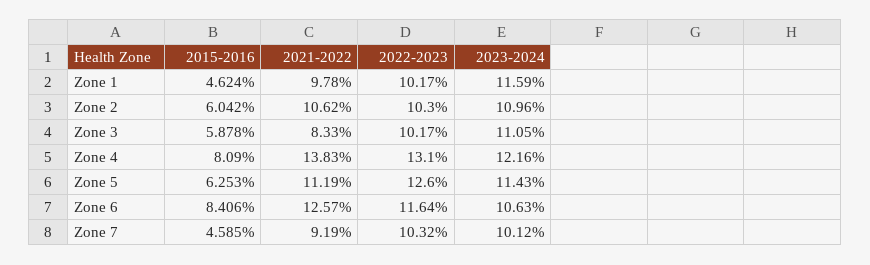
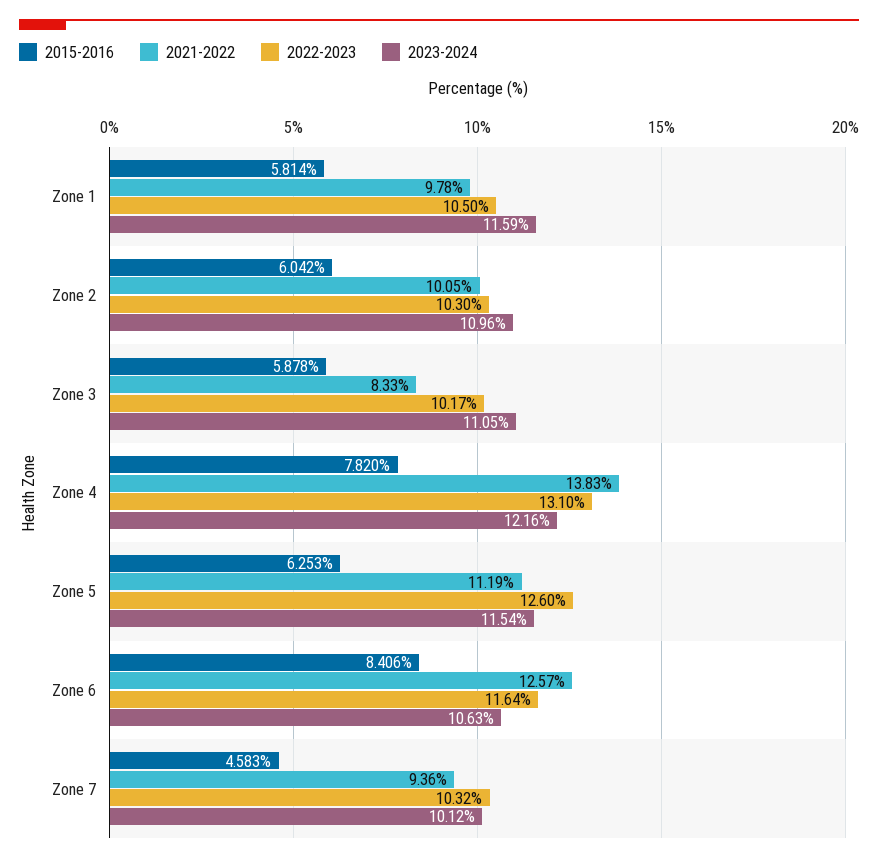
2015-2016, Zone 1: 4.624 -> 5.814
2022-2023, Zone 1: 10.17 -> 10.5
2021-2022, Zone 2: 10.62 -> 10.05
2015-2016, Zone 4: 8.09 -> 7.82
2023-2024, Zone 5: 11.43 -> 11.54
2015-2016, Zone 7: 4.585 -> 4.583
2021-2022, Zone 7: 9.19 -> 9.36

